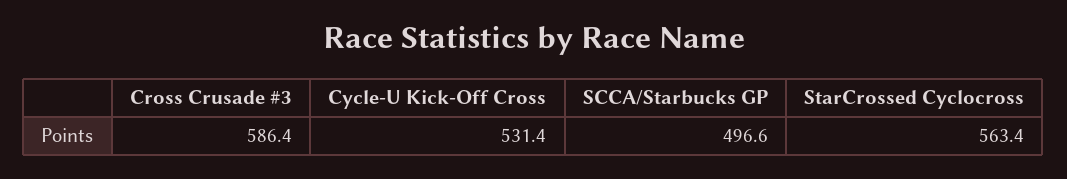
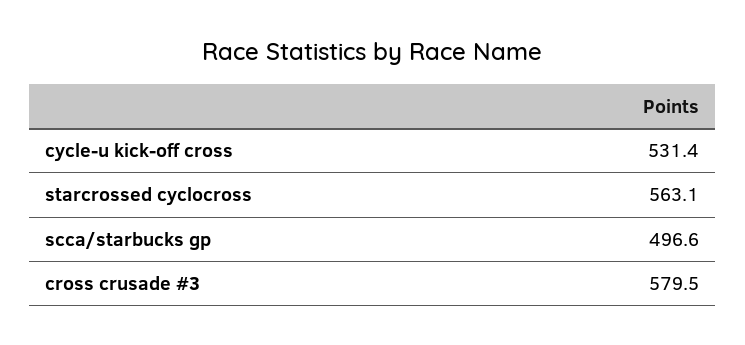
Cross Crusade #3: 586.4 -> 579.5
StarCrossed Cyclocross: 563.4 -> 563.1

